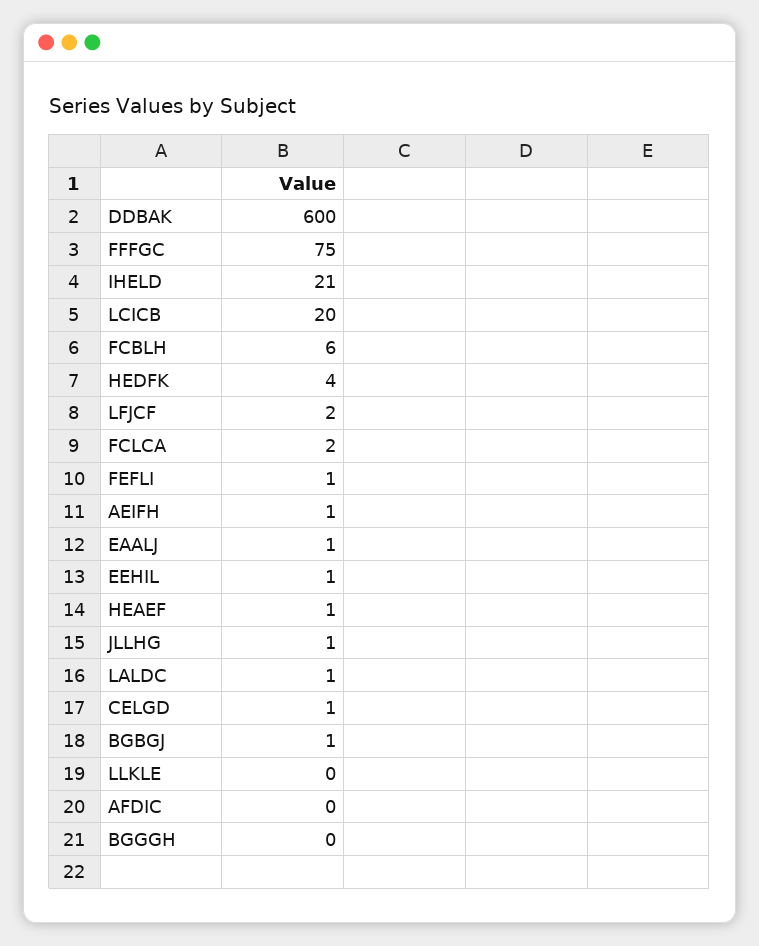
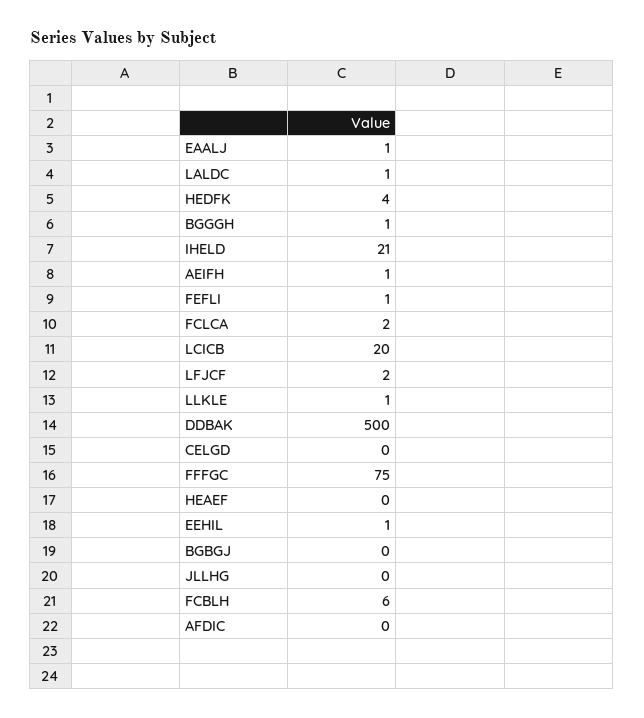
DDBAK: 600 -> 500
HEAEF: 1 -> 0
JLLHG: 1 -> 0
CELGD: 1 -> 0
BGBGJ: 1 -> 0
LLKLE: 0 -> 1
BGGGH: 0 -> 1

